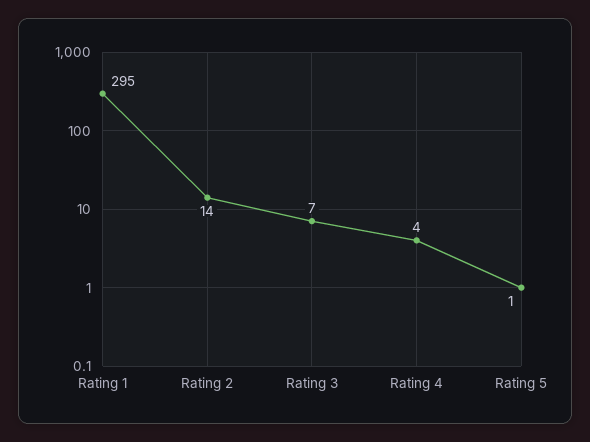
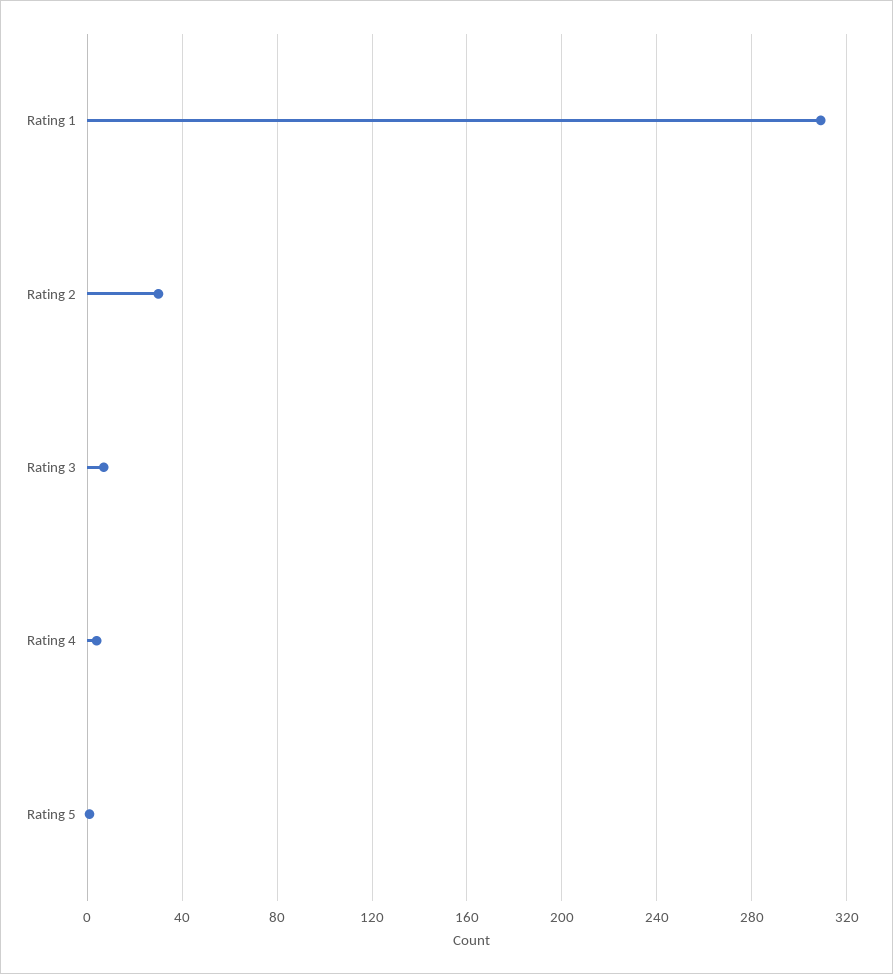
Rating 1: 295 -> 310
Rating 2: 14 -> 30

